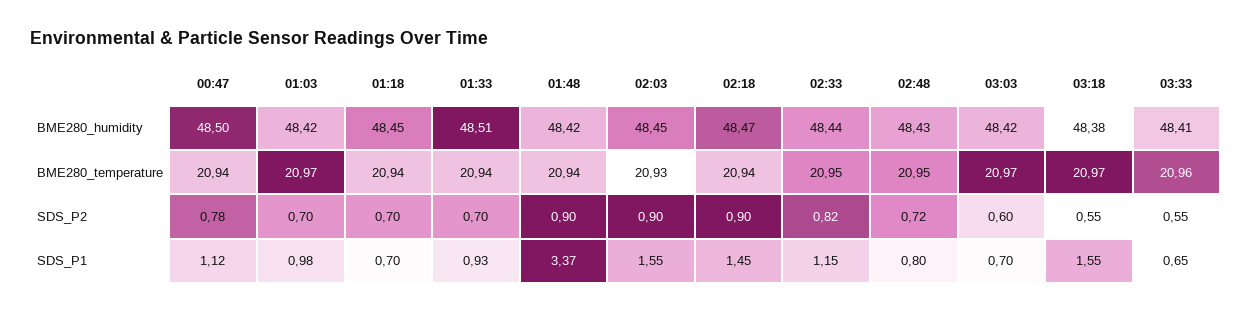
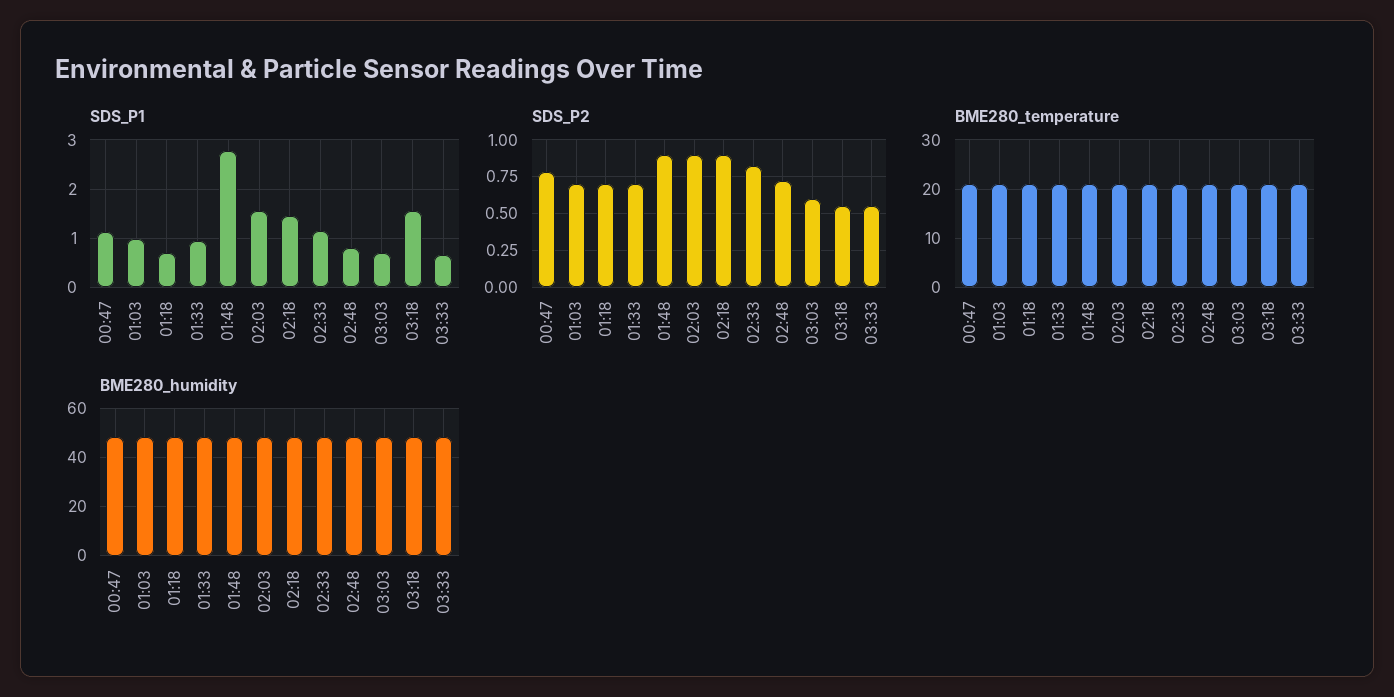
SDS_P1, 01:48: 3.37 -> 2.8

